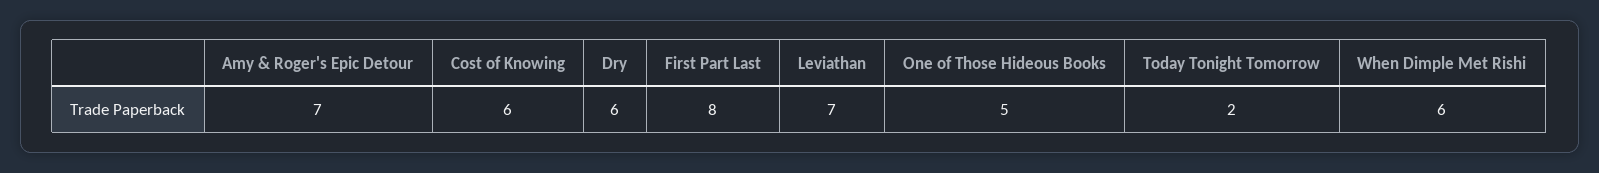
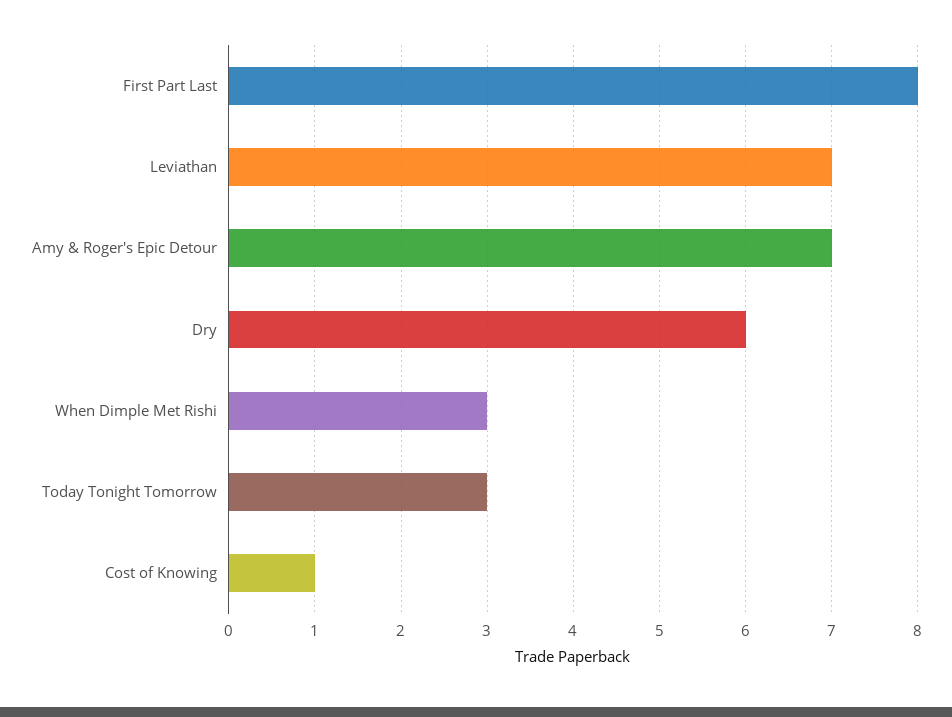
Cost of Knowing: 6 -> 1
One of Those Hideous Books: 5 -> none
Today Tonight Tomorrow: 2 -> 3
When Dimple Met Rishi: 6 -> 3

